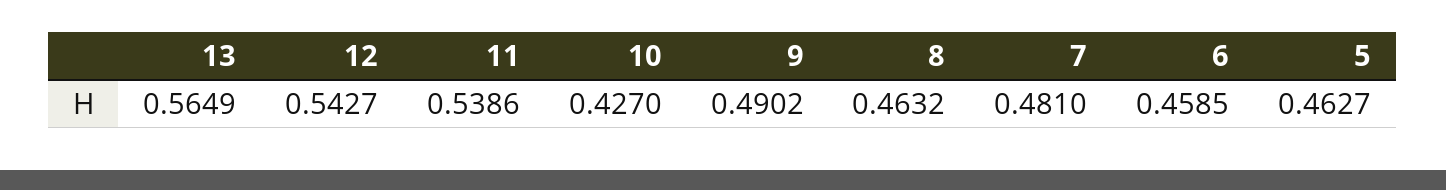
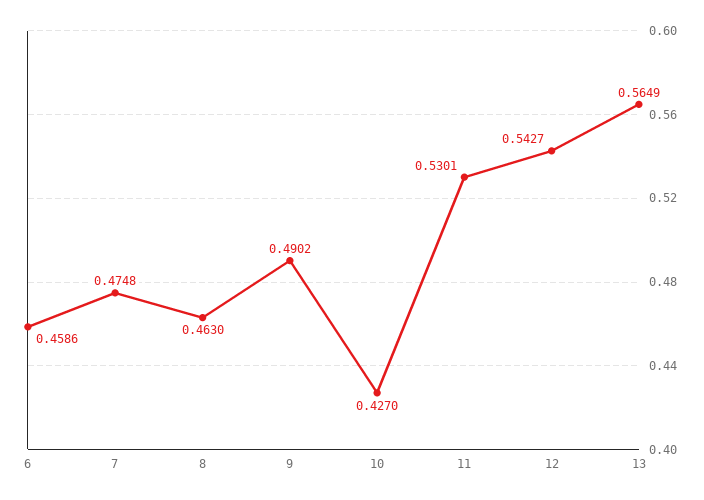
11: 0.5386 -> 0.5301
8: 0.4632 -> 0.463
7: 0.481 -> 0.4748
6: 0.4585 -> 0.4586
5: 0.4627 -> none

